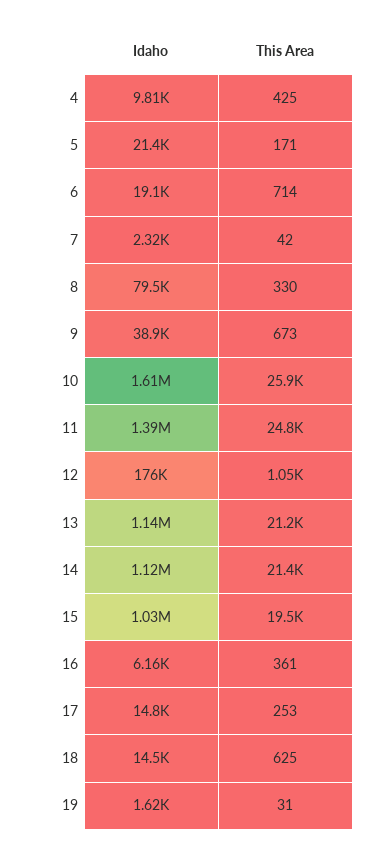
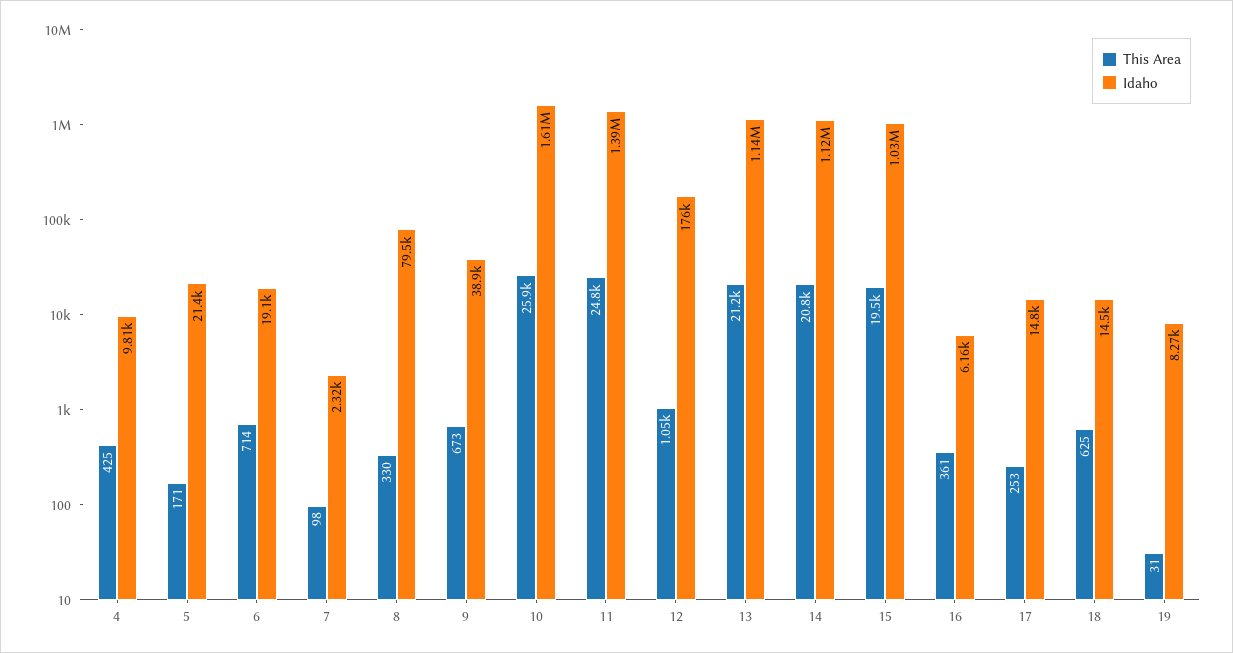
This Area, 7: 42 -> 98
This Area, 14: 21400 -> 20800
Idaho, 19: 1620 -> 8270

